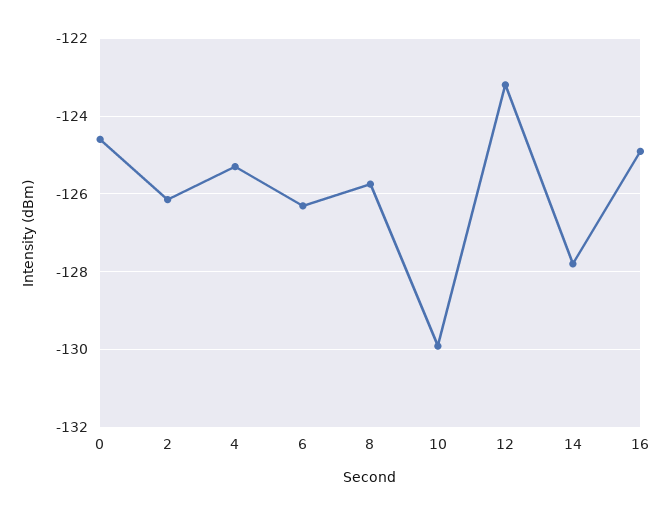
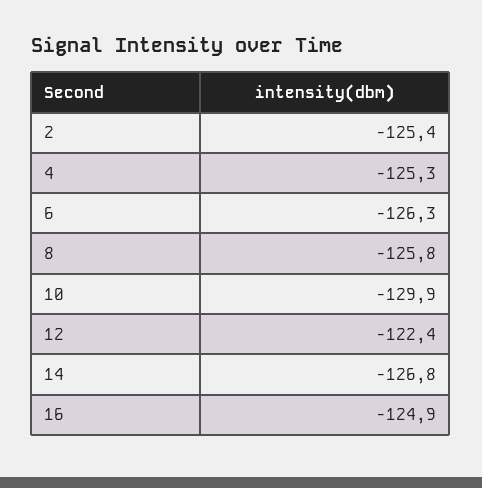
0: -124.6 -> none
2: -126.2 -> -125.4
12: -123.2 -> -122.4
14: -127.8 -> -126.8

